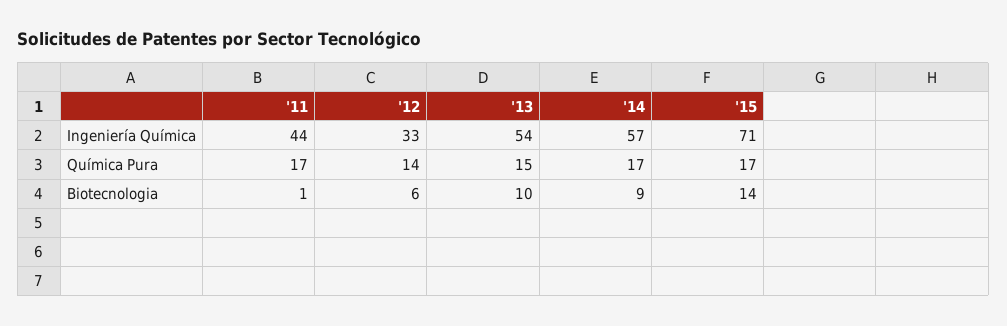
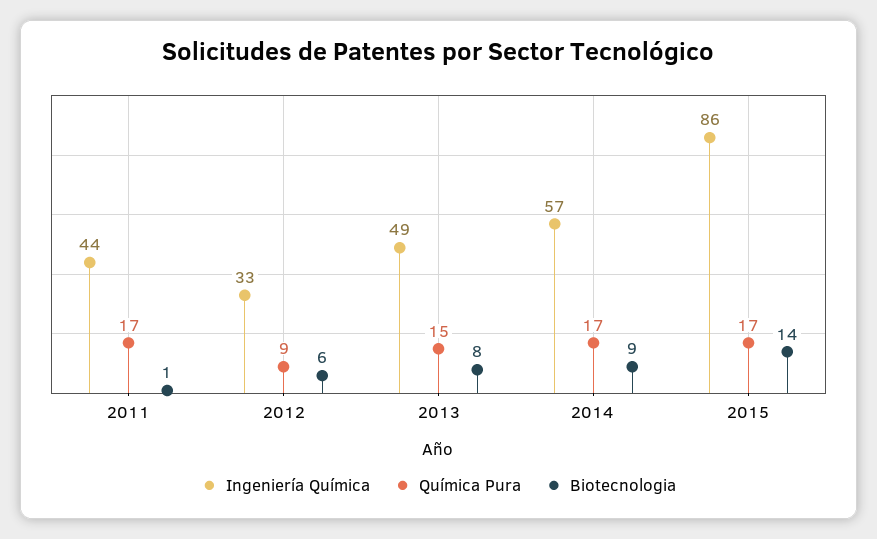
Ingeniería Química, '13: 54 -> 49
Ingeniería Química, '15: 71 -> 86
Química Pura, '12: 14 -> 9
Biotecnologia, '13: 10 -> 8

